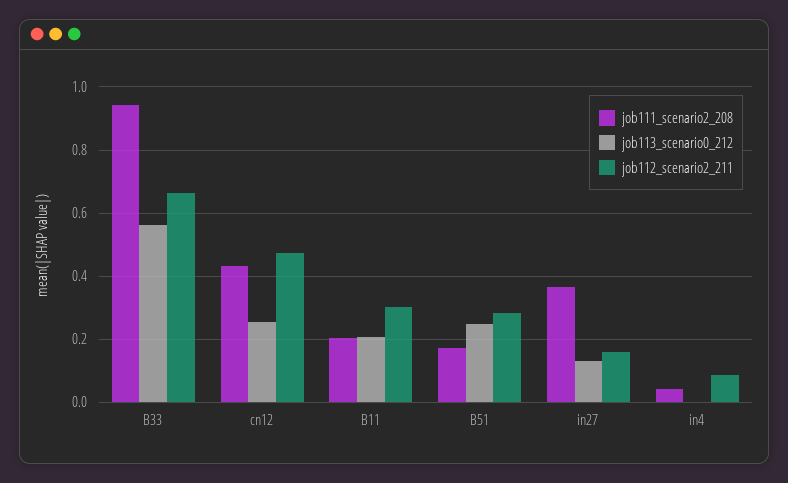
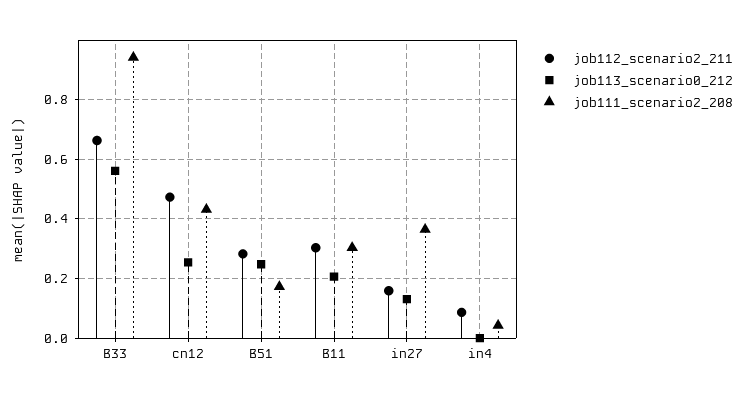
job111_scenario2_208, B11: 0.2 -> 0.3

